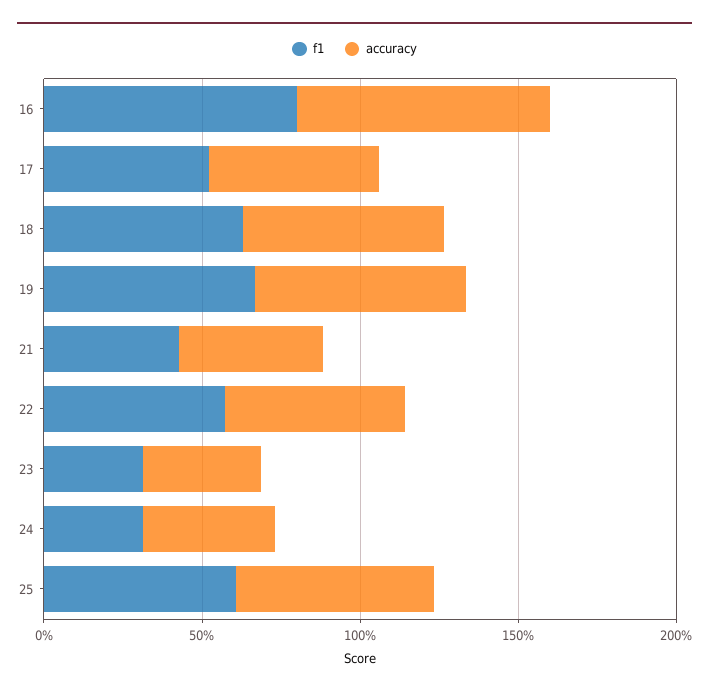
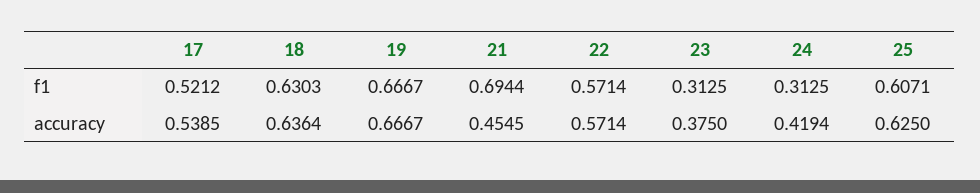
f1, 16: 0.8 -> none
accuracy, 16: 0.8 -> none
f1, 21: 0.4 -> 0.6944

